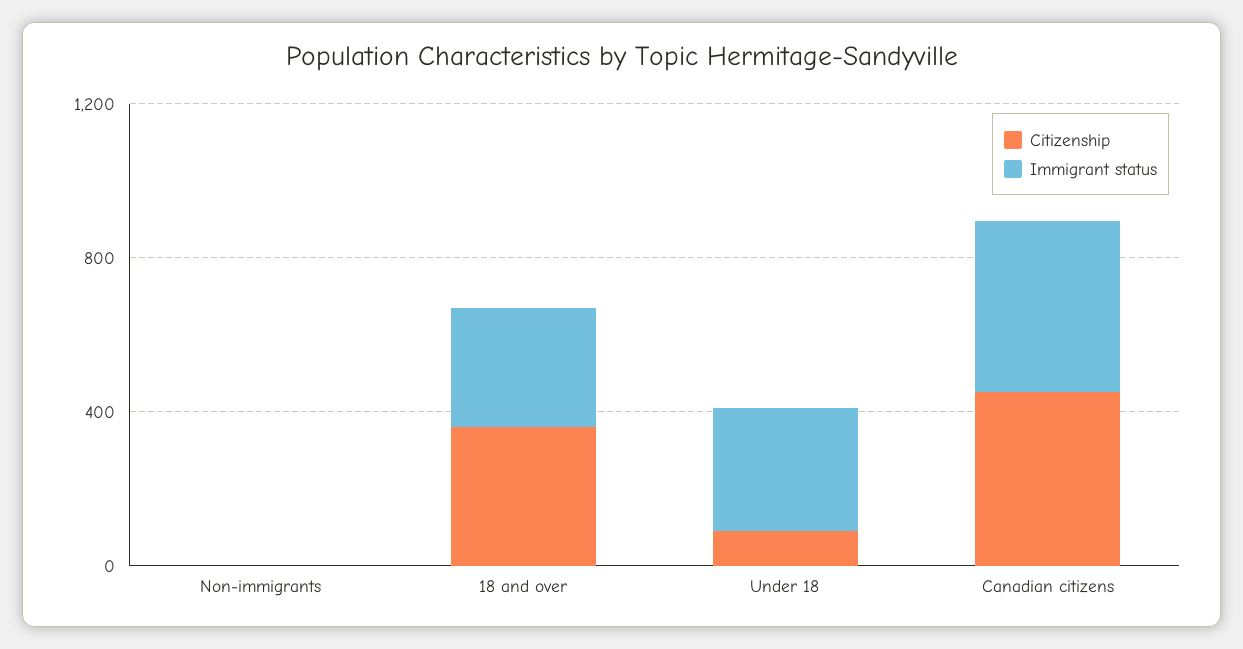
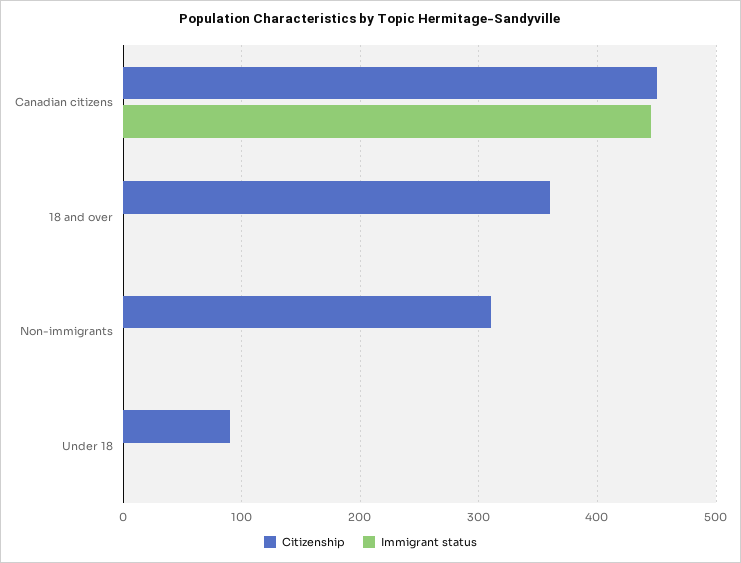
Citizenship, Non-immigrants: 0 -> 310
Immigrant status, 18 and over: 300 -> 0
Immigrant status, Under 18: 300 -> 0

